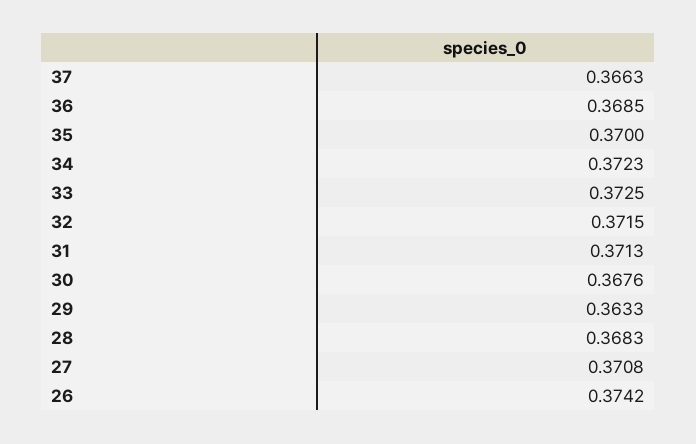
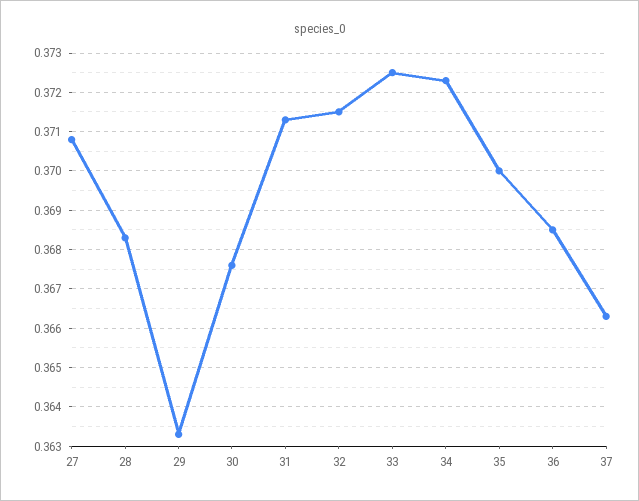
26: 0.3742 -> none

